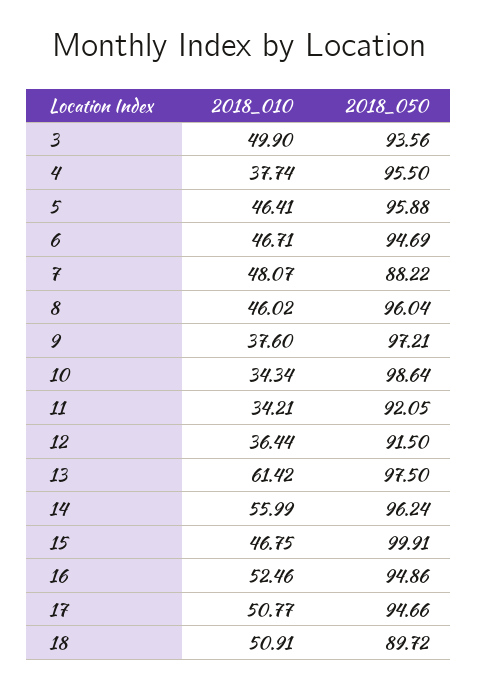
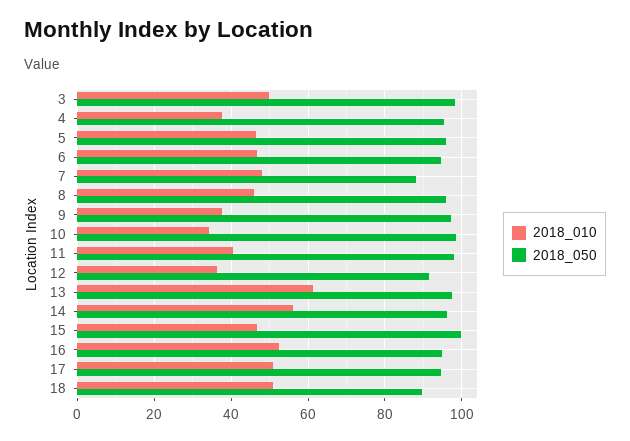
2018_050, 3: 93.56 -> 98
2018_010, 11: 34.21 -> 40
2018_050, 11: 92.05 -> 98

